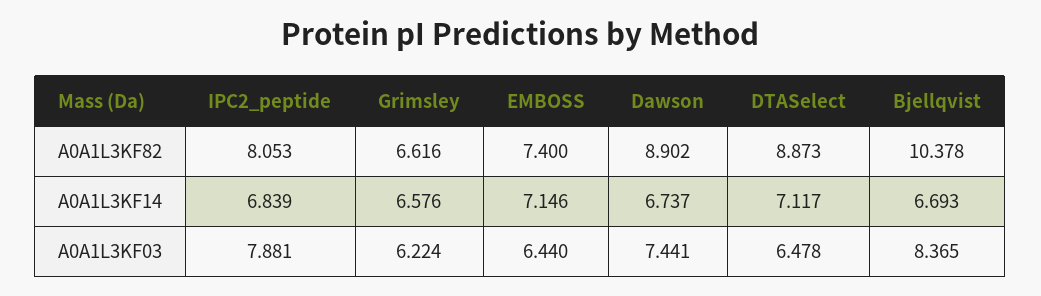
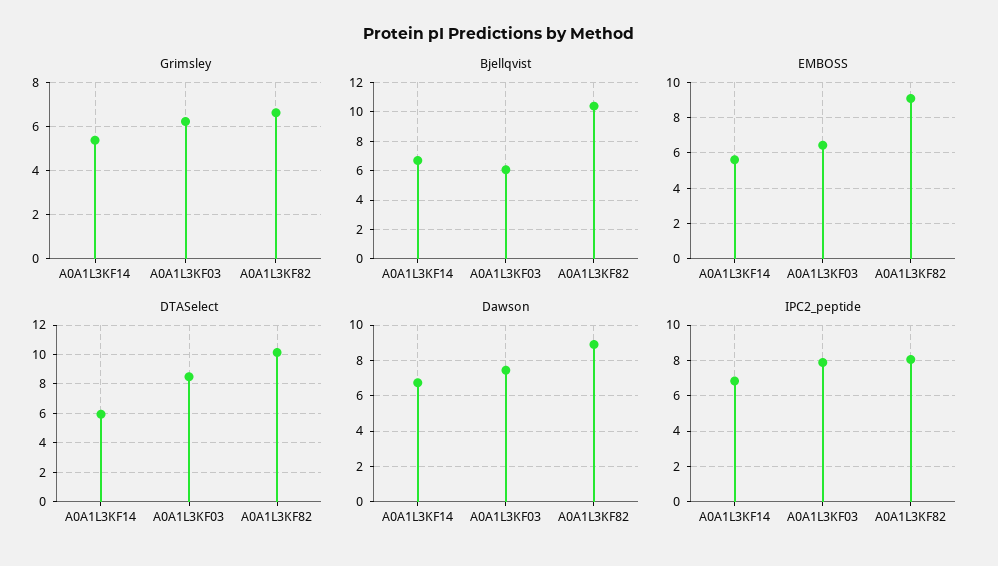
EMBOSS, A0A1L3KF82: 7.4 -> 9
DTASelect, A0A1L3KF82: 8.873 -> 10
Grimsley, A0A1L3KF14: 6.576 -> 5.5
EMBOSS, A0A1L3KF14: 7.146 -> 5.5
DTASelect, A0A1L3KF14: 7.117 -> 6
DTASelect, A0A1L3KF03: 6.478 -> 8.5
Bjellqvist, A0A1L3KF03: 8.365 -> 6

